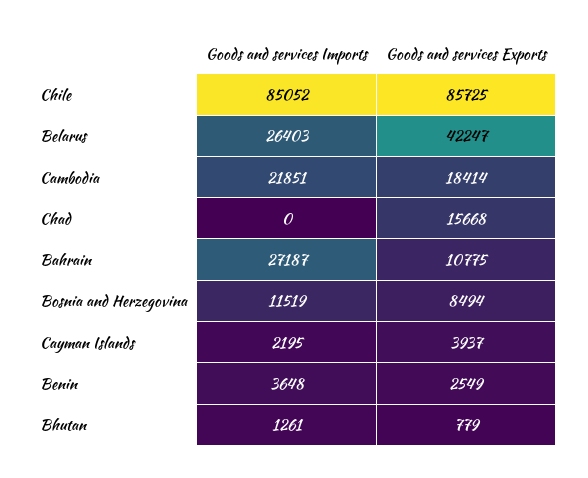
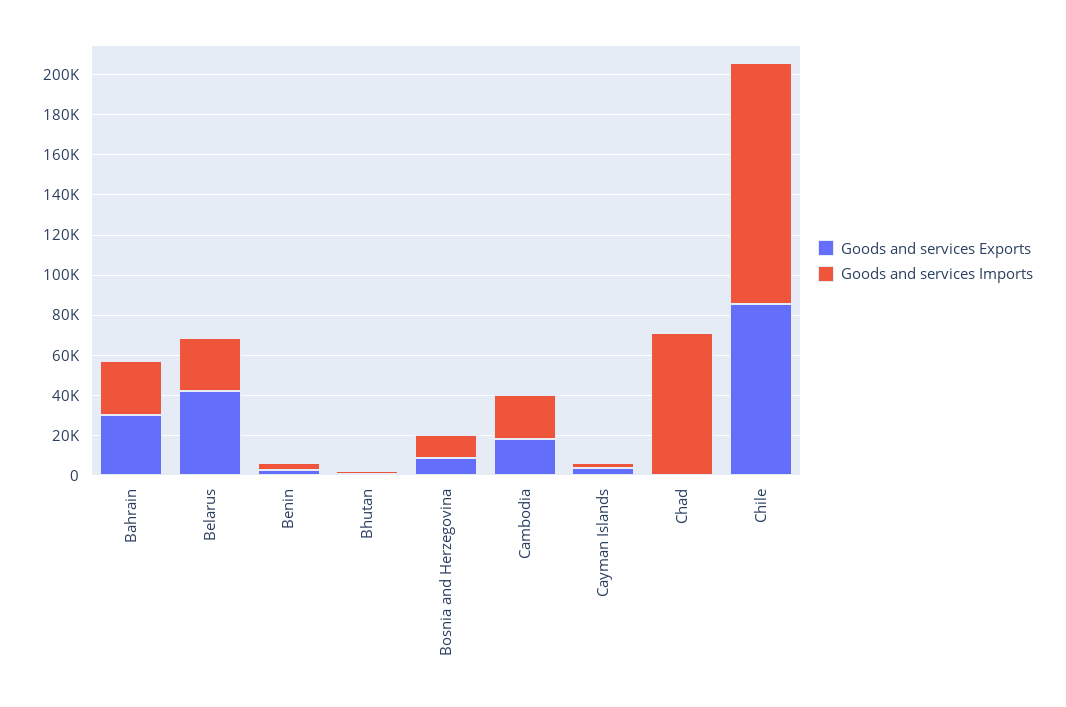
Goods and services Imports, Chile: 85052 -> 120000
Goods and services Imports, Chad: 0 -> 70000
Goods and services Exports, Chad: 15668 -> 0
Goods and services Exports, Bahrain: 10775 -> 30000

